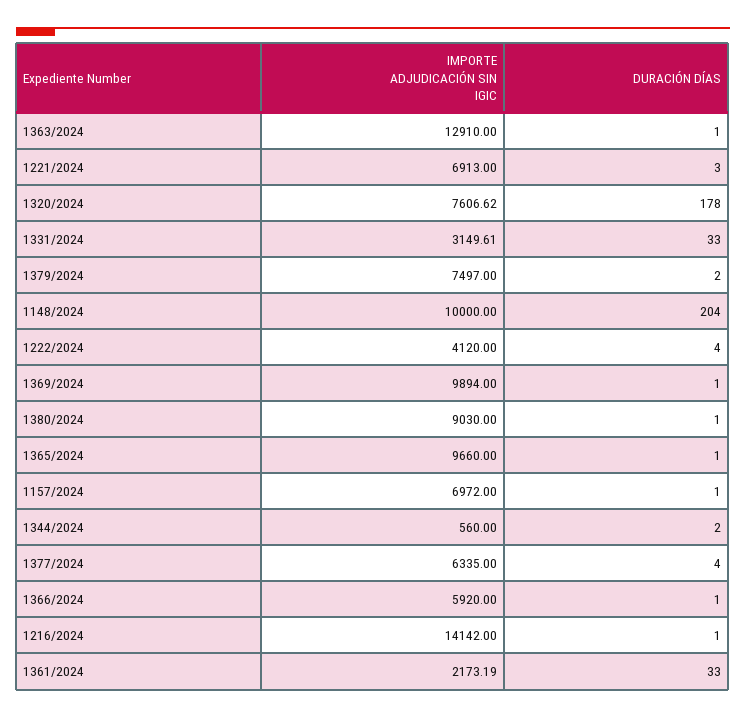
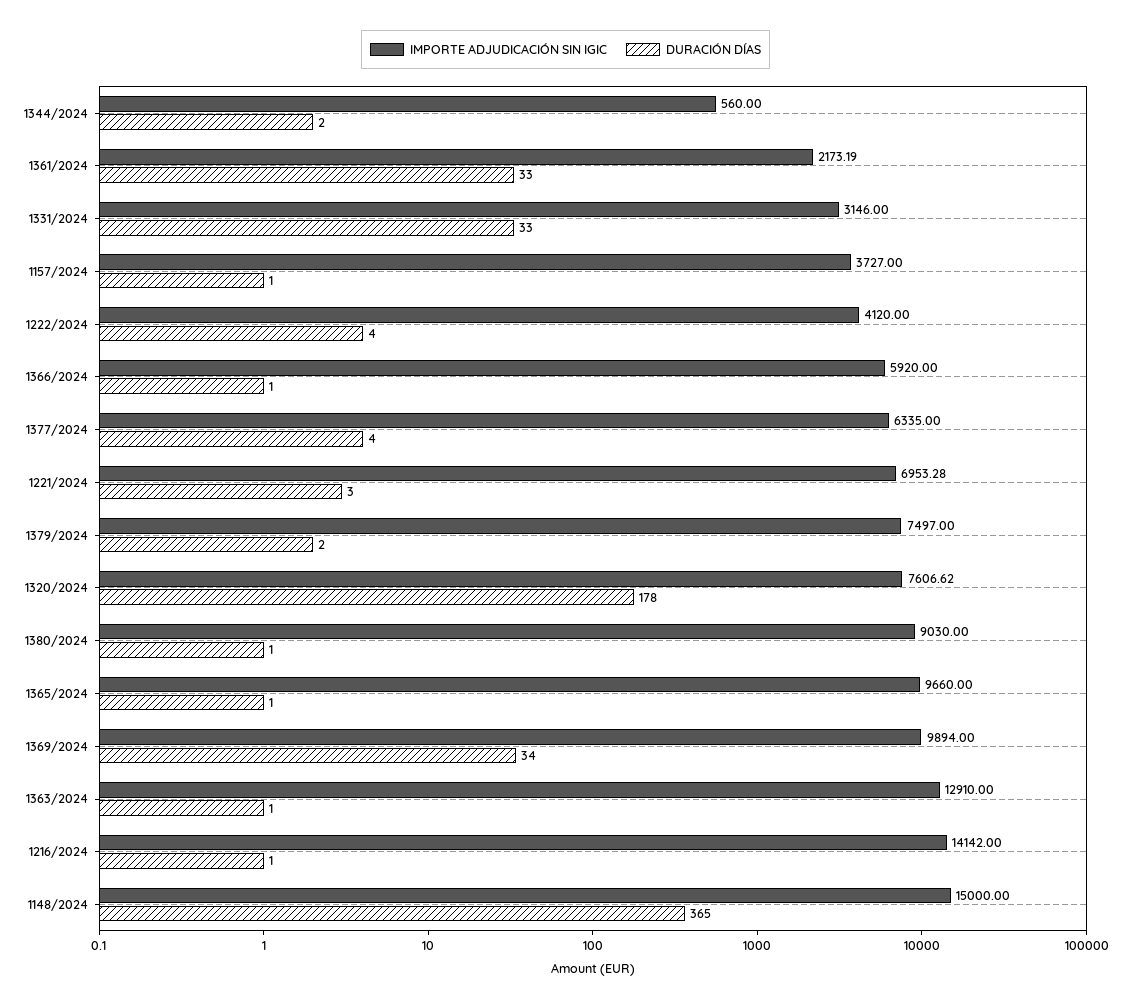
IMPORTE ADJUDICACIÓN SIN IGIC, 1221/2024: 6913 -> 6953.28
IMPORTE ADJUDICACIÓN SIN IGIC, 1331/2024: 3149.61 -> 3146
IMPORTE ADJUDICACIÓN SIN IGIC, 1148/2024: 10000 -> 15000
DURACIÓN DÍAS, 1148/2024: 204 -> 365
DURACIÓN DÍAS, 1369/2024: 1 -> 34
IMPORTE ADJUDICACIÓN SIN IGIC, 1157/2024: 6972 -> 3727

